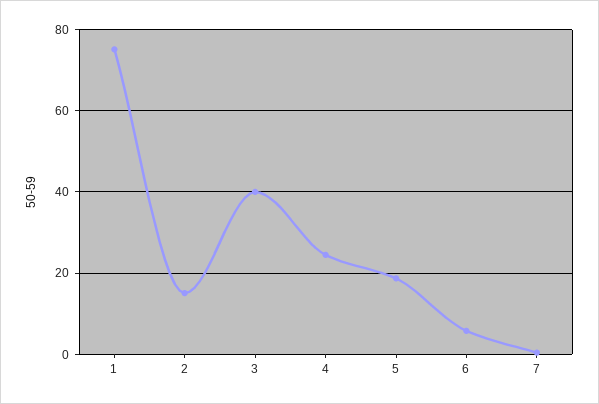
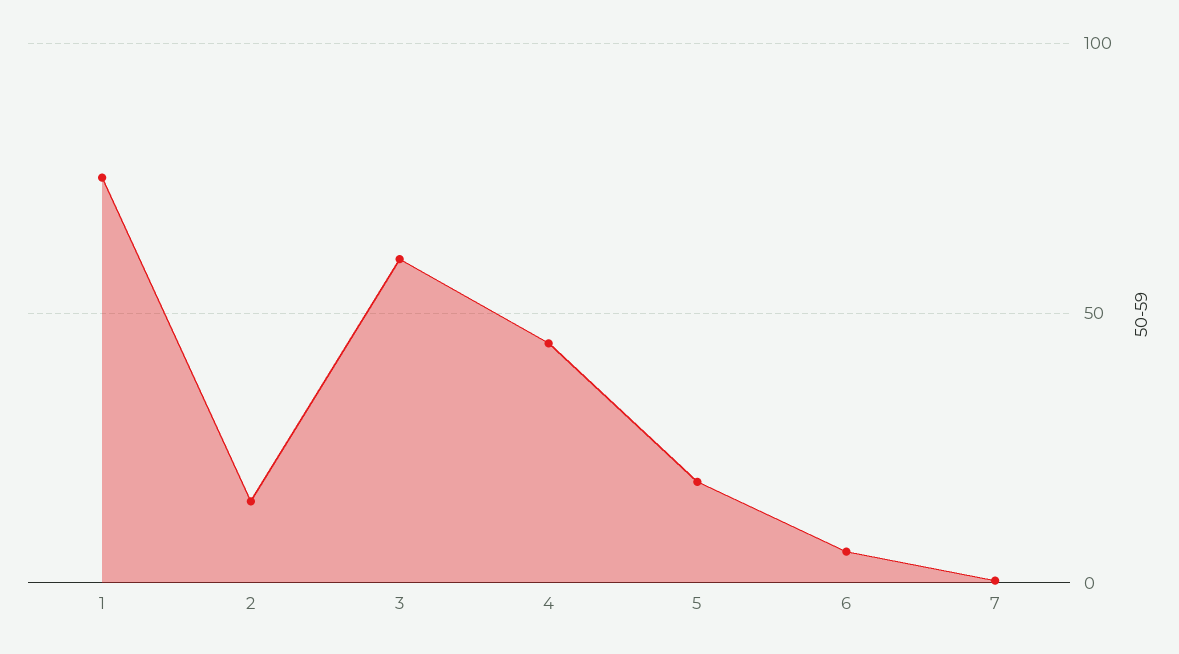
3: 40 -> 60
4: 24 -> 45

